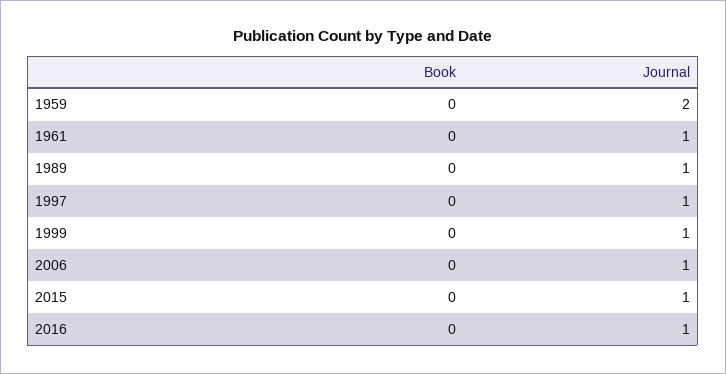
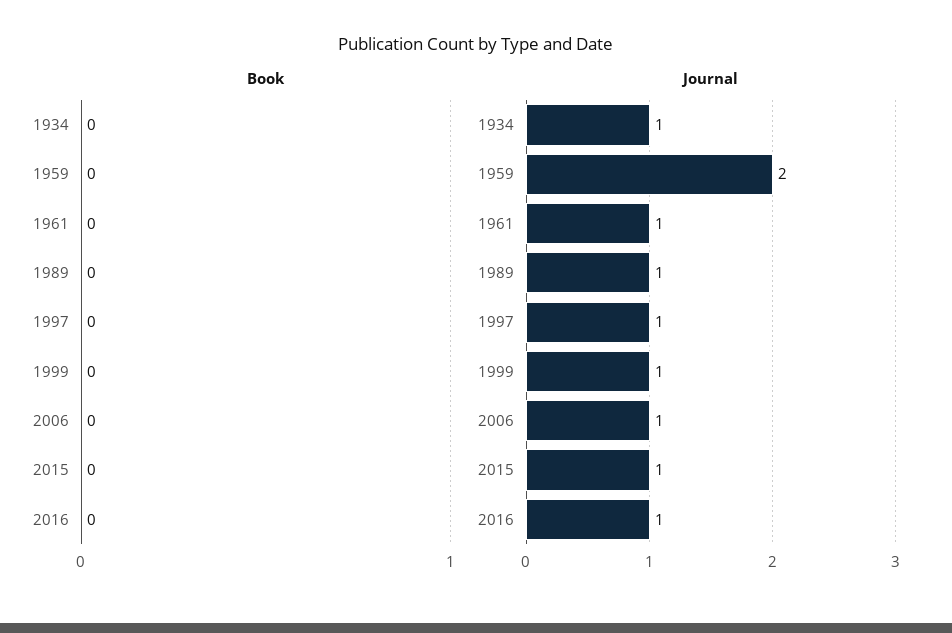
Book, 1934: none -> 0
Journal, 1934: none -> 1

